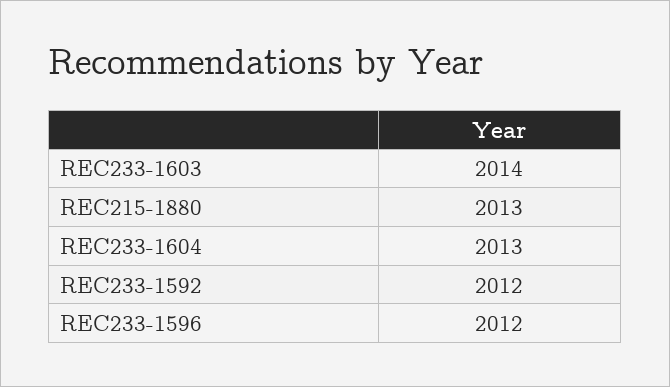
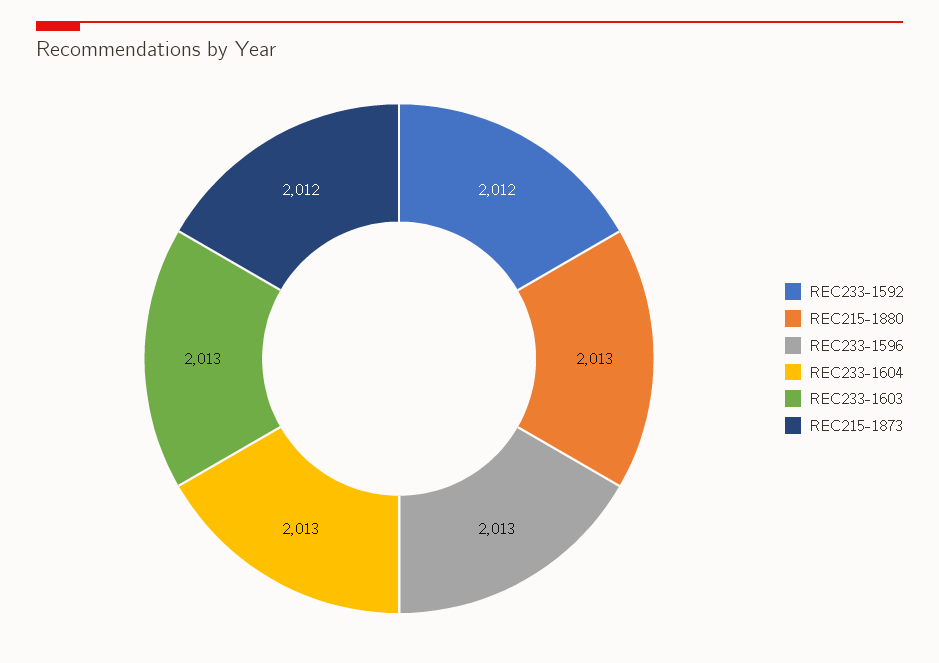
REC233-1603: 2014 -> 2013
REC233-1596: 2012 -> 2013
REC215-1873: none -> 2012

